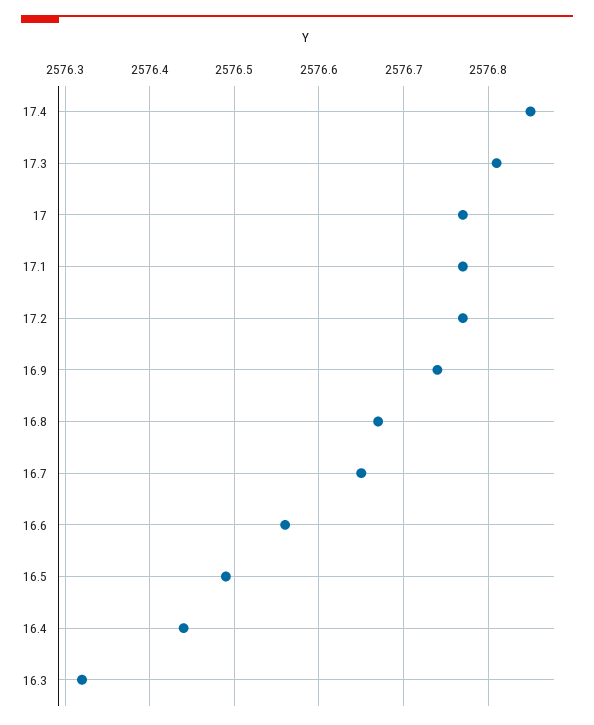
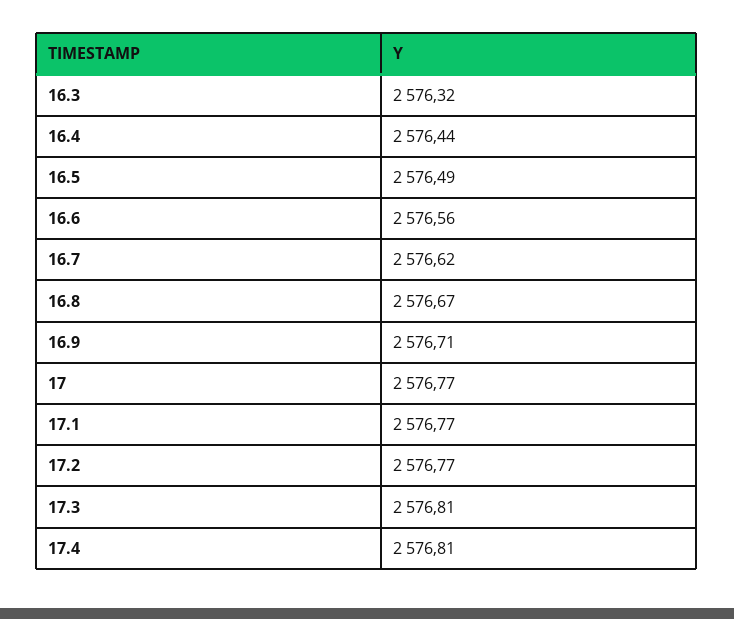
17.4: 2576.85 -> 2576.81
16.9: 2576.74 -> 2576.71
16.7: 2576.65 -> 2576.62

